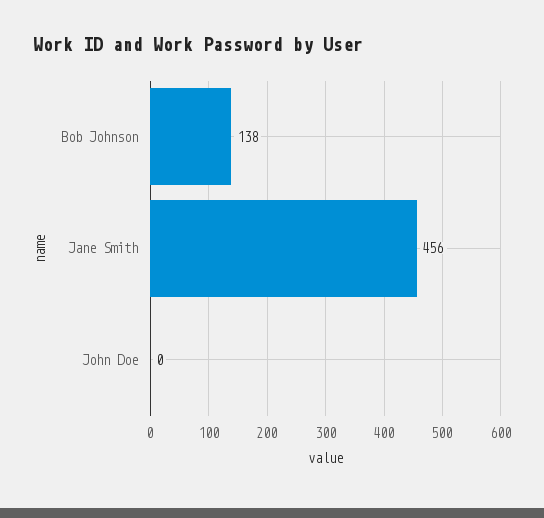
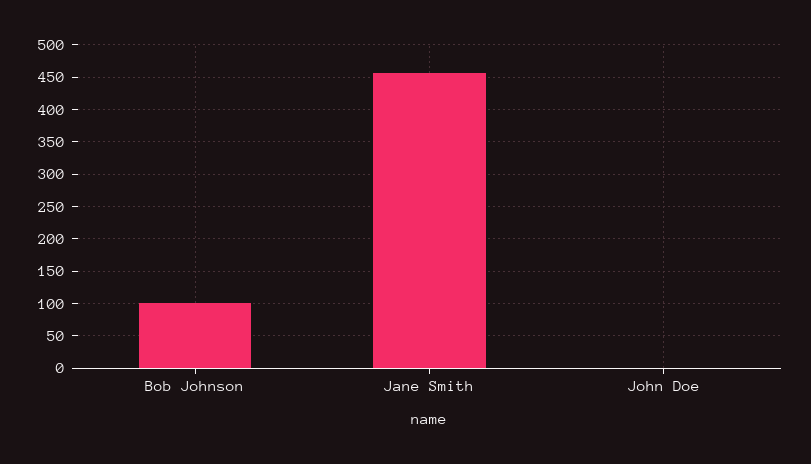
Bob Johnson: 138 -> 100

